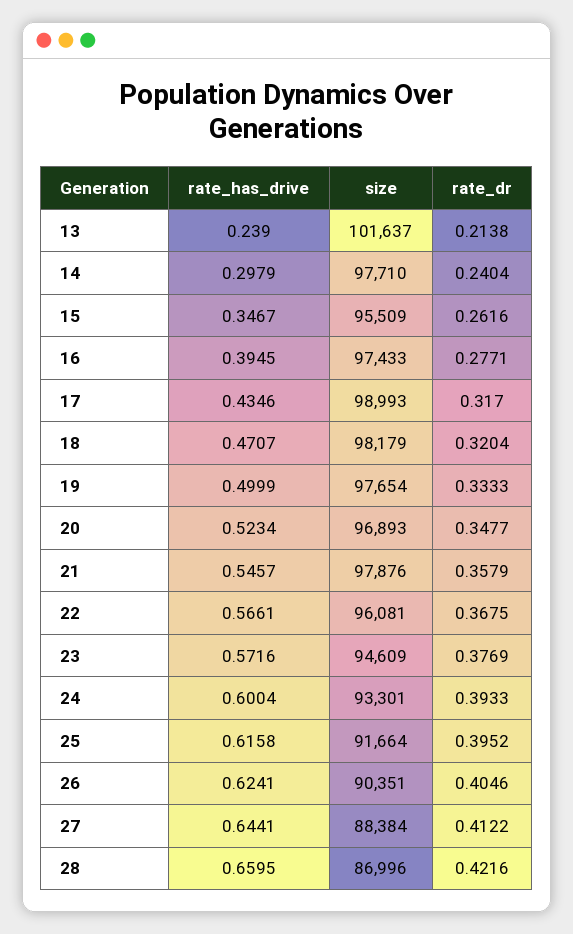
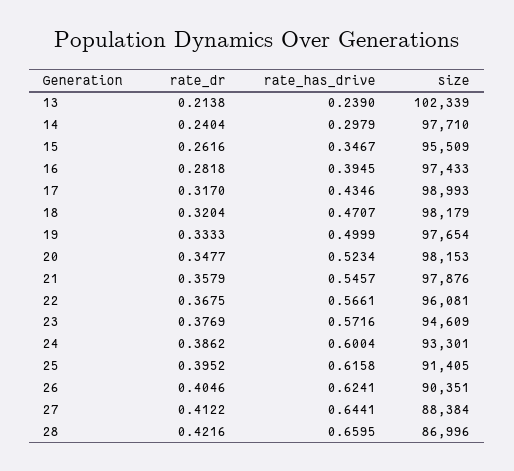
size, 13: 101637 -> 102339
rate_dr, 16: 0.2771 -> 0.2818
size, 20: 96893 -> 98153
rate_dr, 24: 0.3933 -> 0.3862
size, 25: 91664 -> 91405

